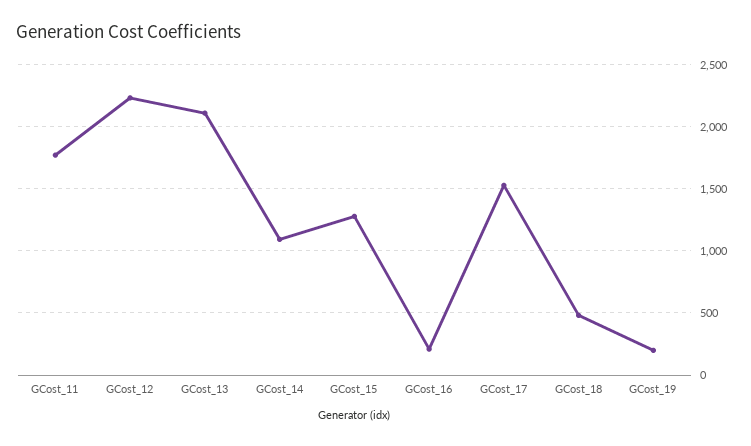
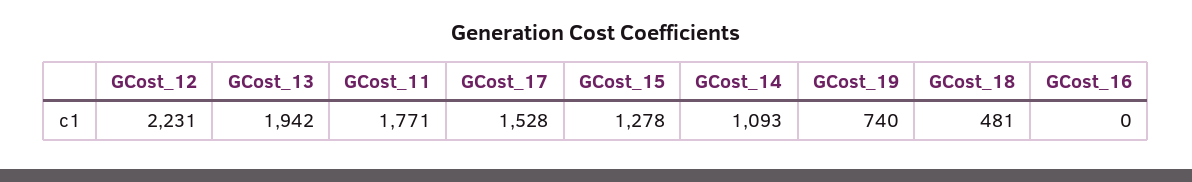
GCost_13: 2100 -> 1942
GCost_16: 200 -> 0
GCost_19: 200 -> 740

